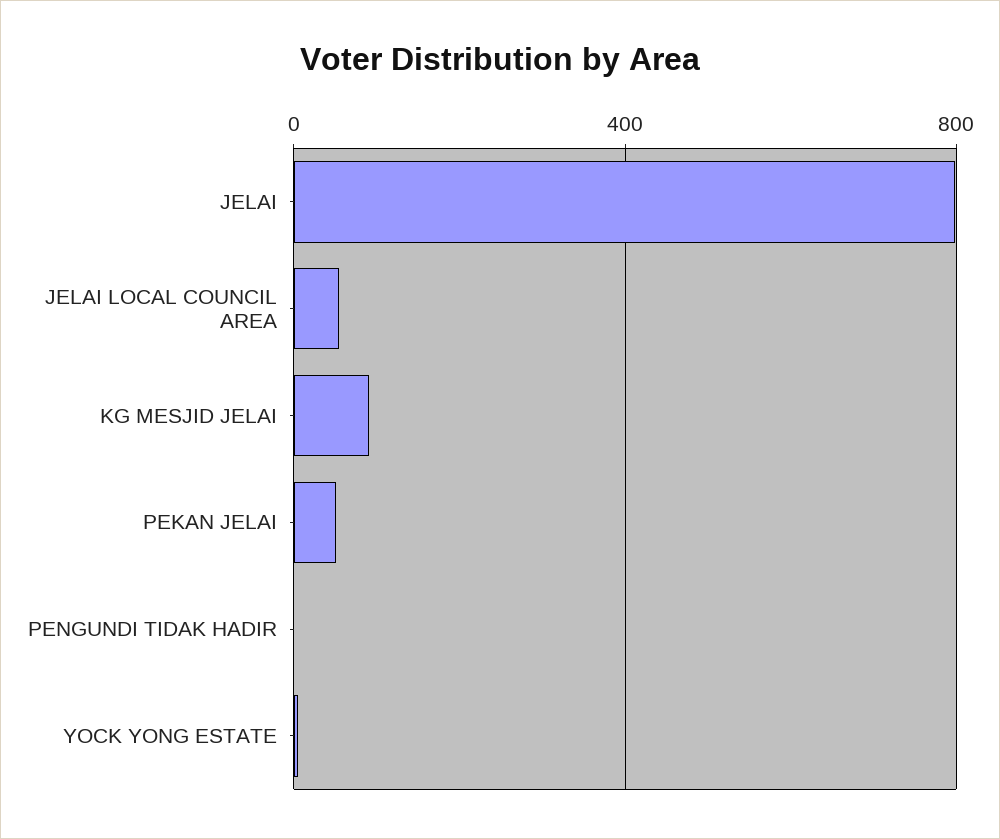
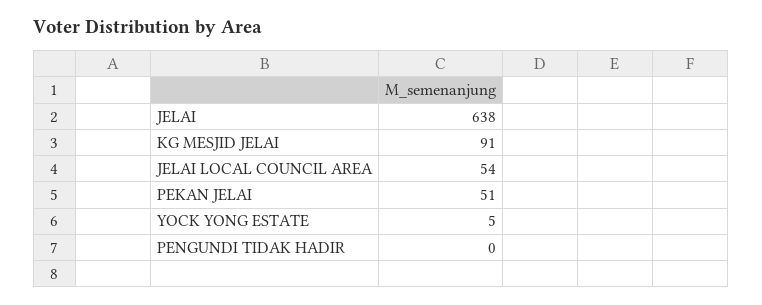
JELAI: 800 -> 638

